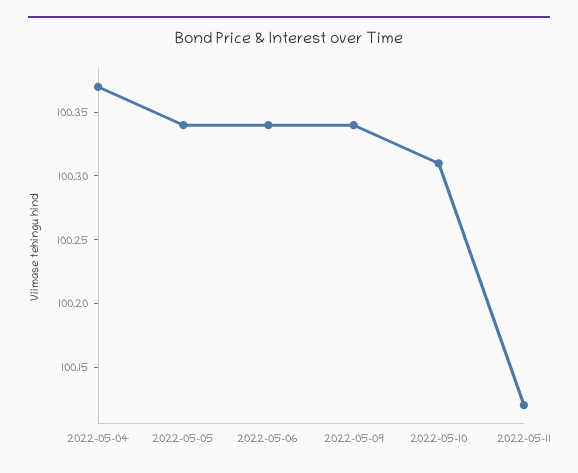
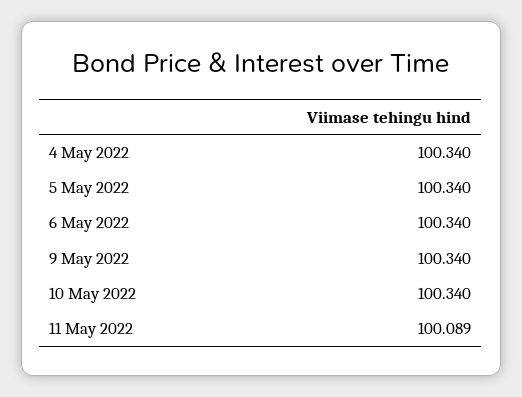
2022-05-04: 100.37 -> 100.34
2022-05-10: 100.31 -> 100.34
2022-05-11: 100.12 -> 100.089

